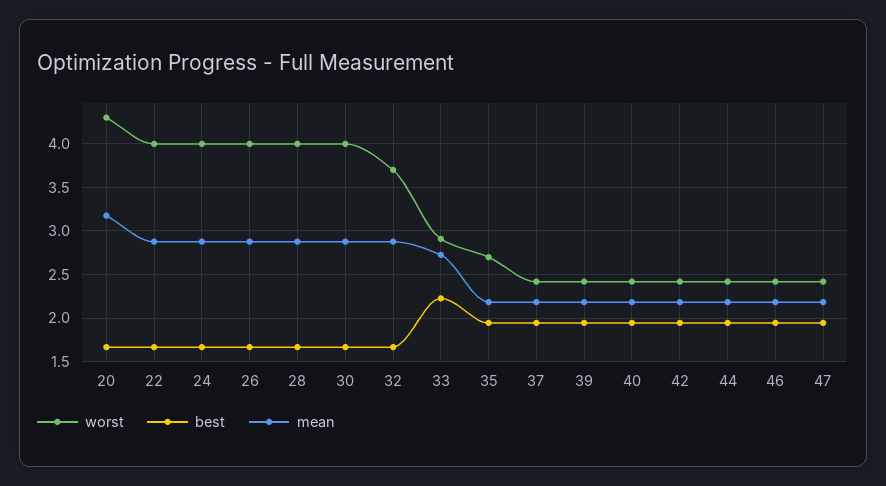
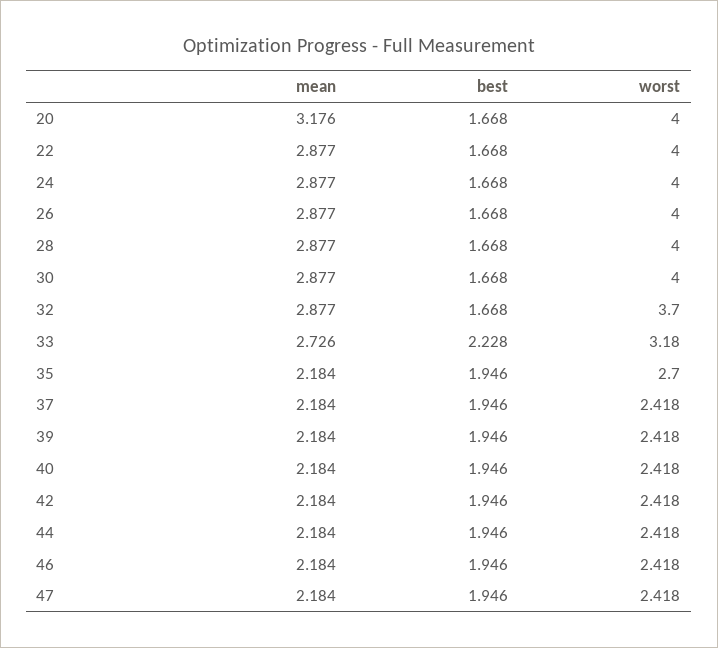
worst, 20: 4.3 -> 4
worst, 33: 2.9 -> 3.18

